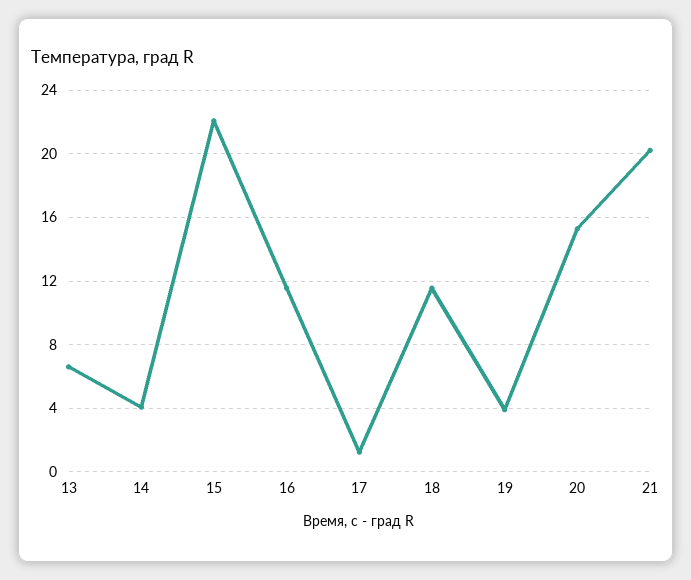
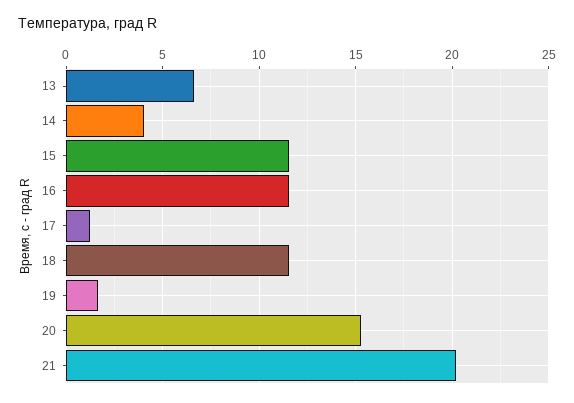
15: 22 -> 11.5
19: 4 -> 1.5

